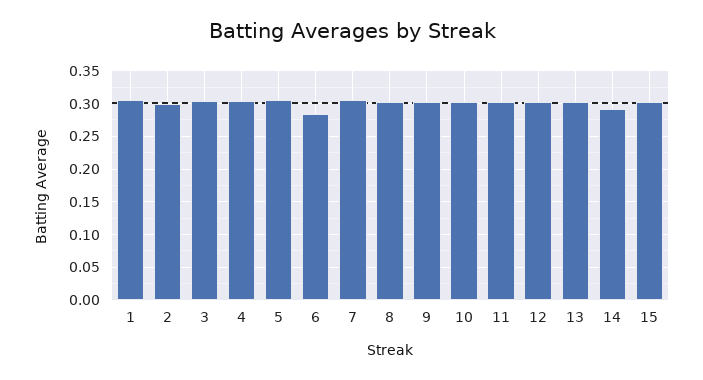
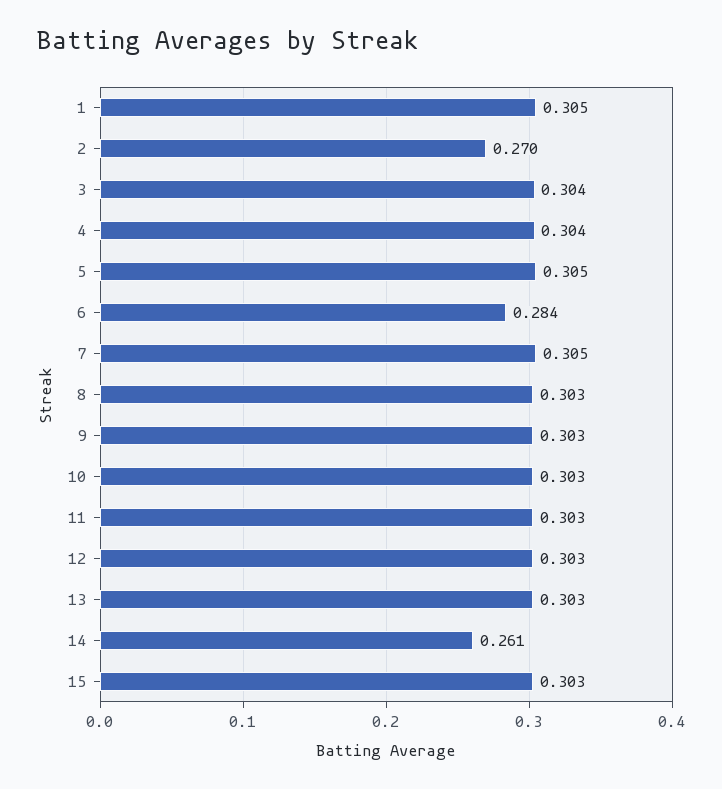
2: 0.3 -> 0.27
14: 0.29 -> 0.261

